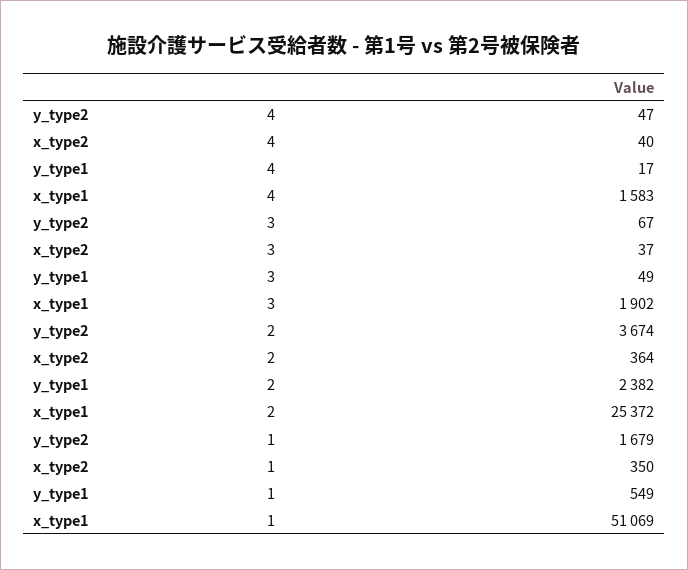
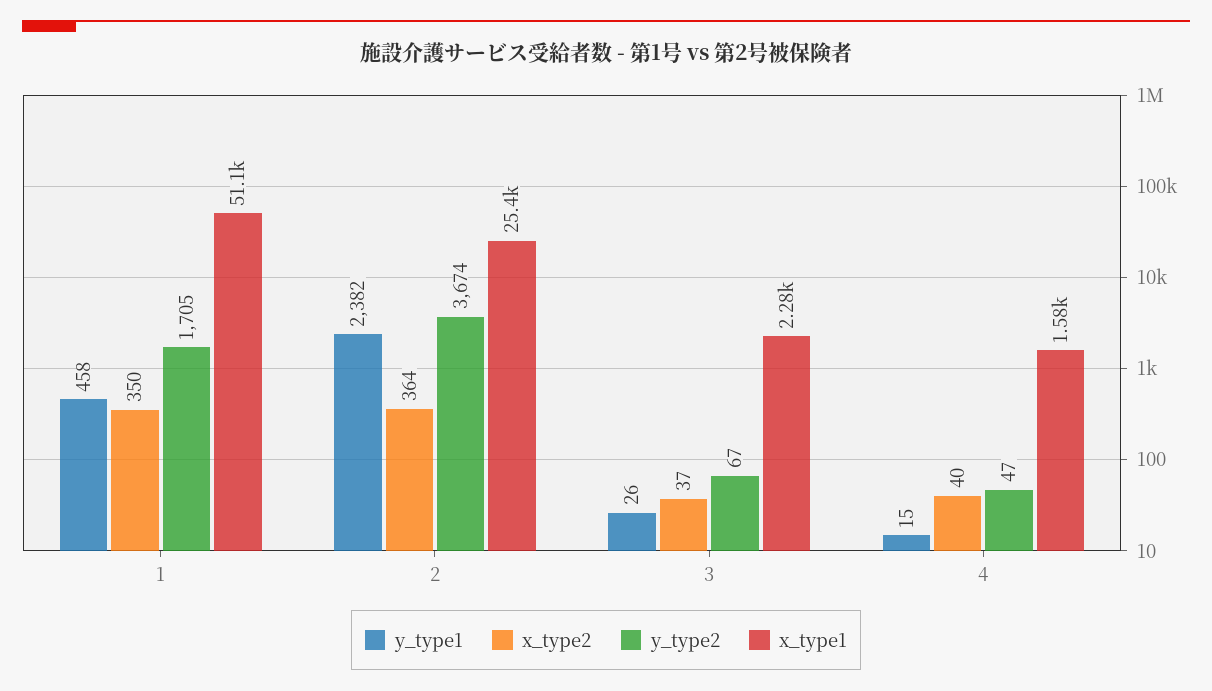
y_type1, 4: 17 -> 15
y_type1, 3: 49 -> 26
x_type1, 3: 1902 -> 2280
y_type2, 1: 1679 -> 1705
y_type1, 1: 549 -> 458

